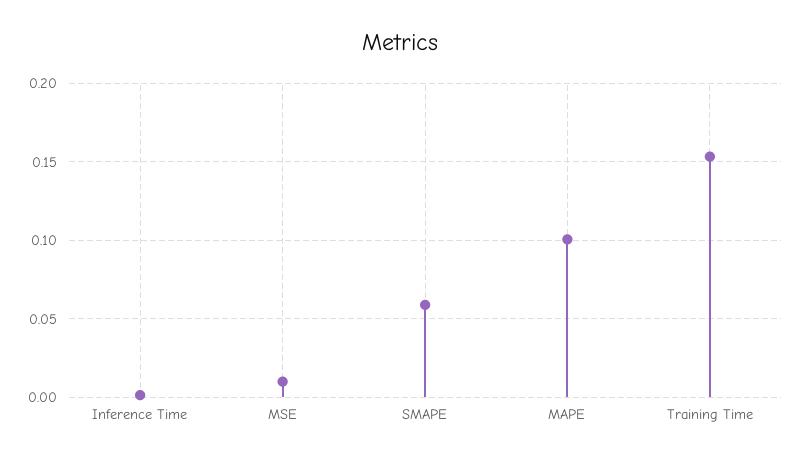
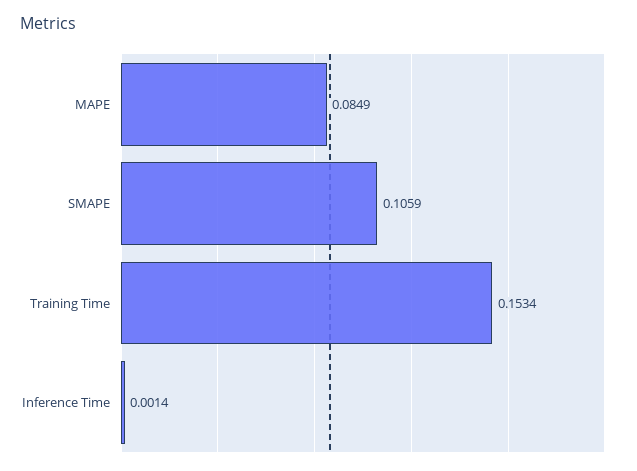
MSE: 0.01 -> none
SMAPE: 0.06 -> 0.1059
MAPE: 0.1 -> 0.0849

